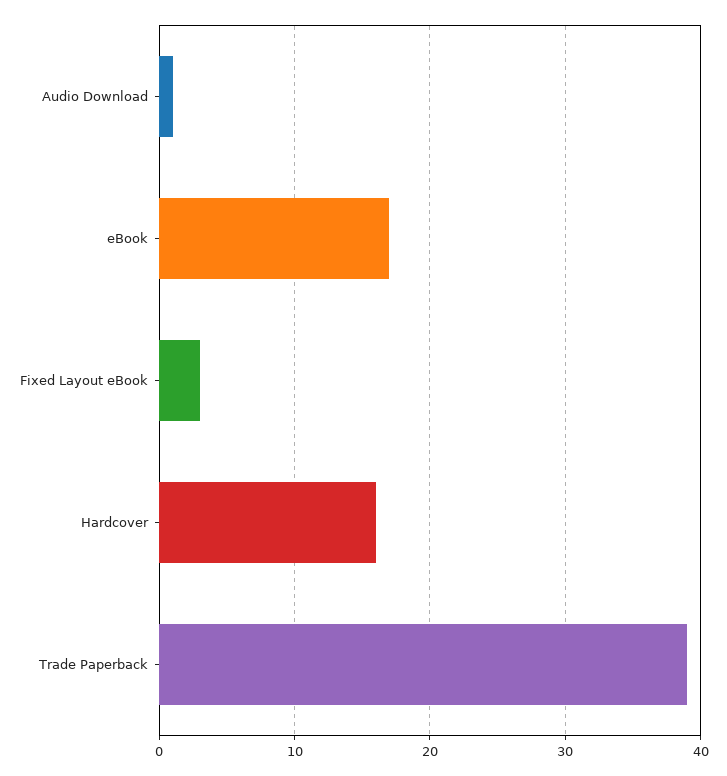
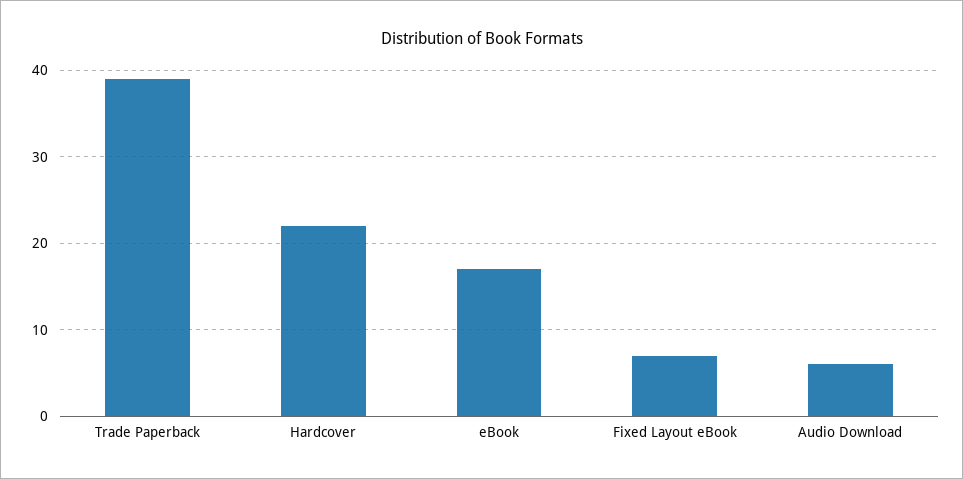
Audio Download: 1 -> 6
Fixed Layout eBook: 3 -> 7
Hardcover: 16 -> 22

